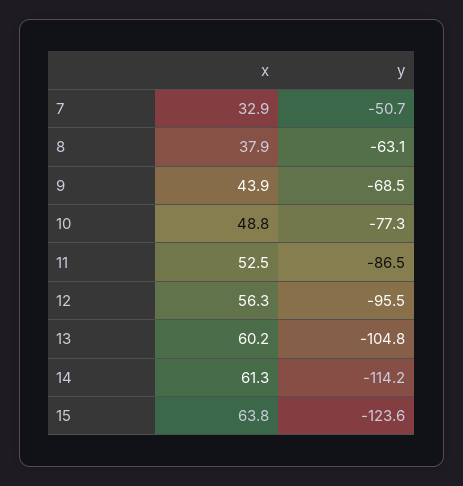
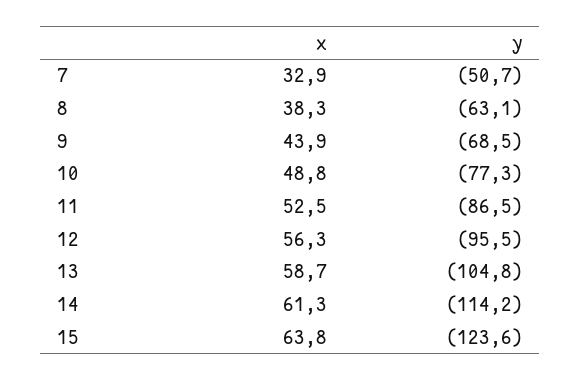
x, 8: 37.9 -> 38.3
x, 13: 60.2 -> 58.7

